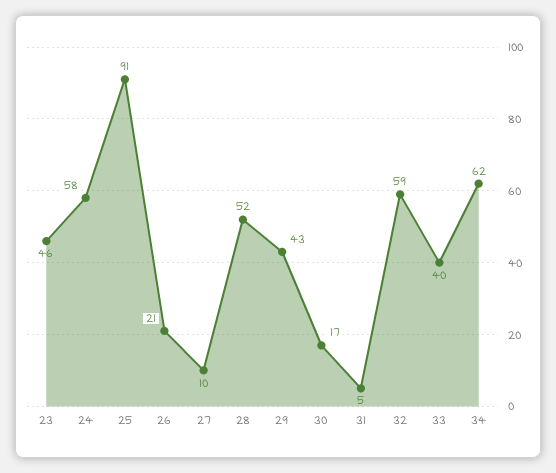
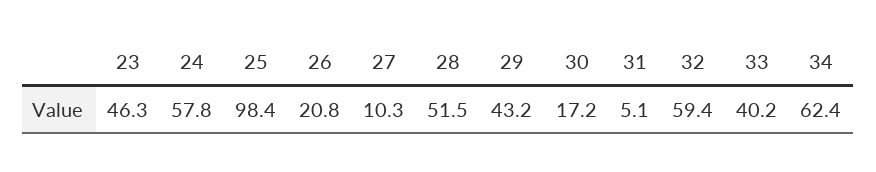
25: 91 -> 98.4

